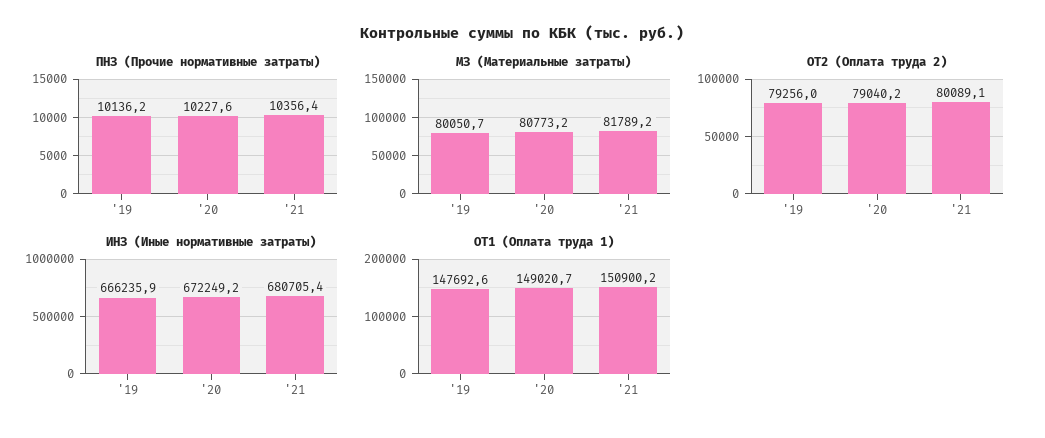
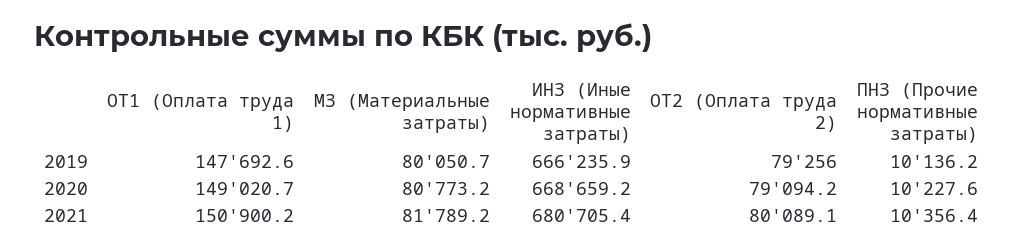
ОТ2 (Оплата труда 2), '20: 79040.2 -> 79094.2
ИНЗ (Иные нормативные затраты), '20: 672249.2 -> 668659.2

